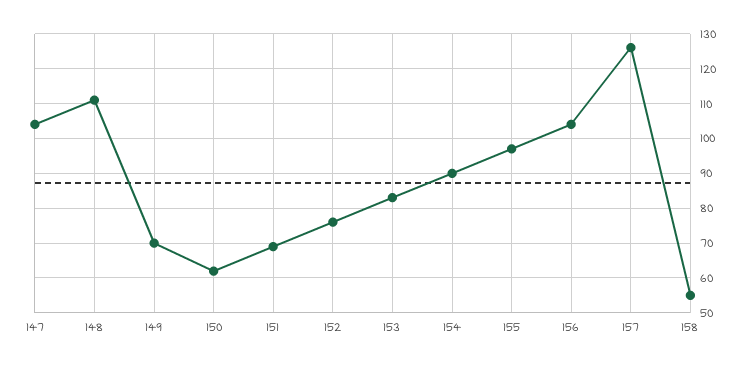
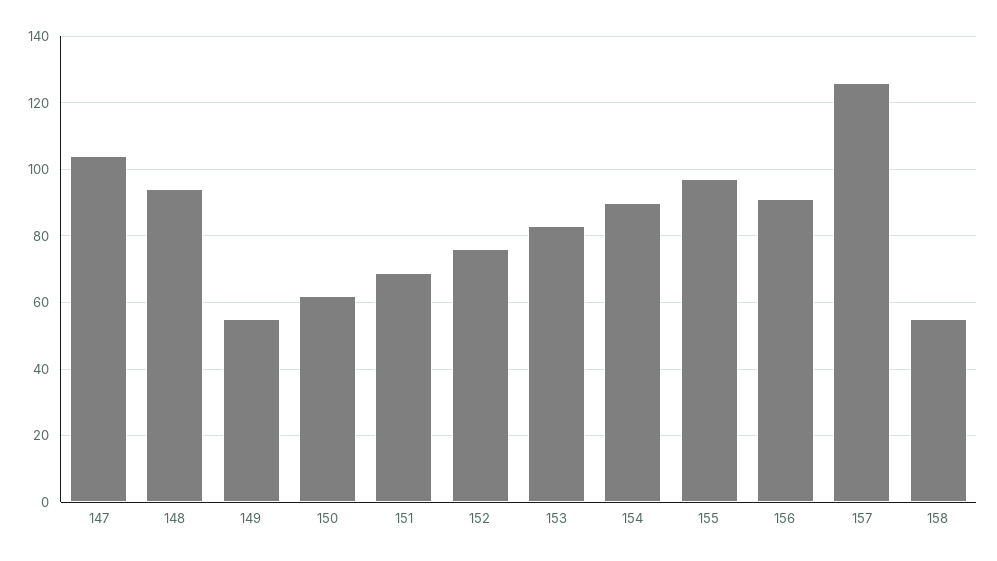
148: 110 -> 95
149: 70 -> 55
156: 105 -> 90

